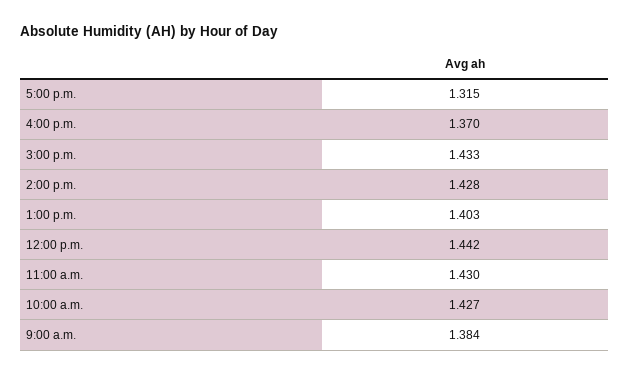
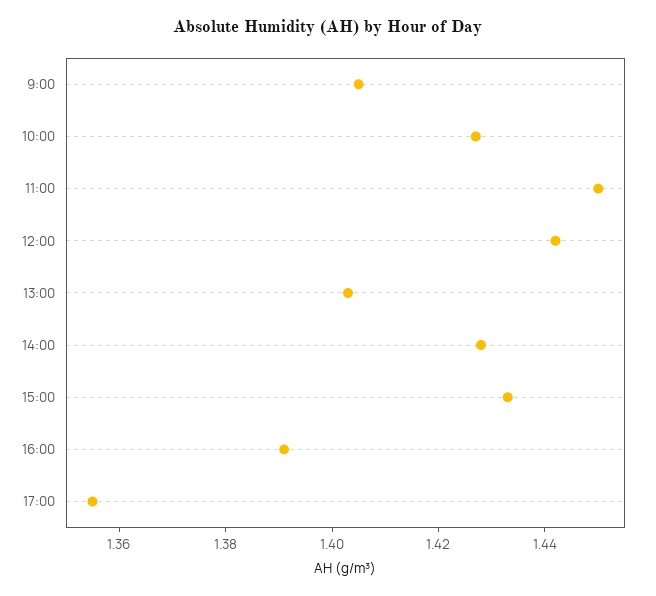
5:00 p.m.: 1.315 -> 1.355
4:00 p.m.: 1.37 -> 1.39
11:00 a.m.: 1.43 -> 1.45
9:00 a.m.: 1.384 -> 1.405

